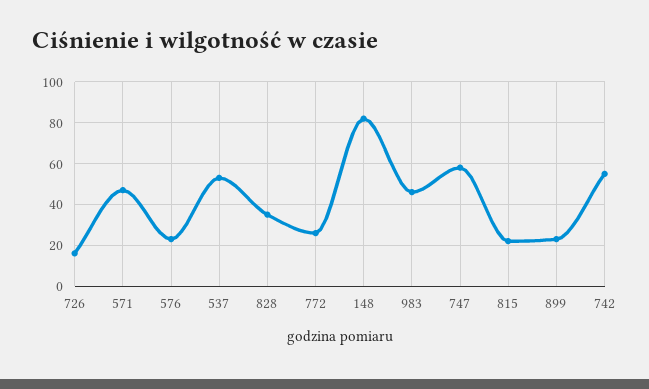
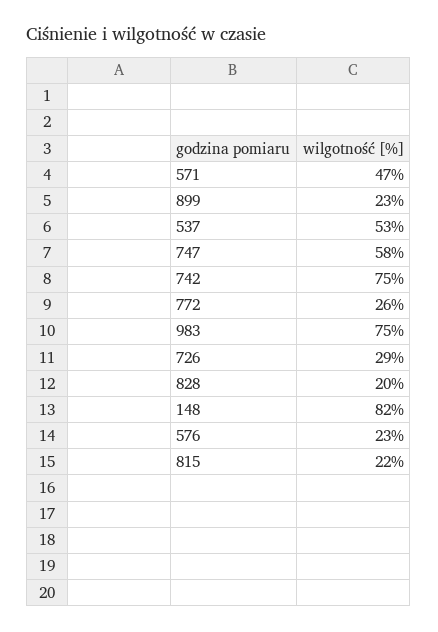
726: 15 -> 29
828: 35 -> 20
983: 45 -> 75
742: 55 -> 75

